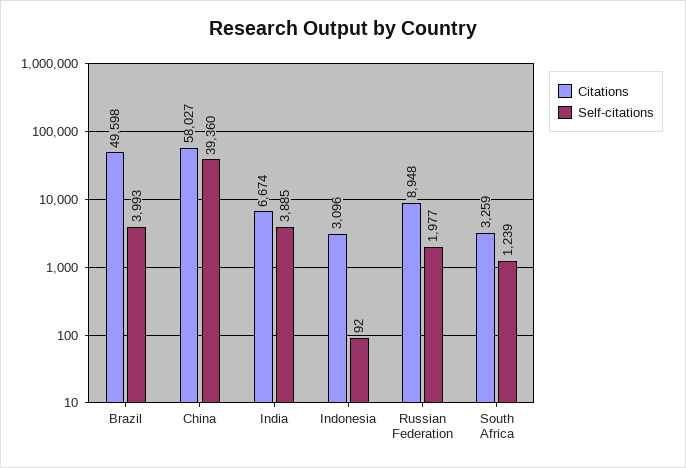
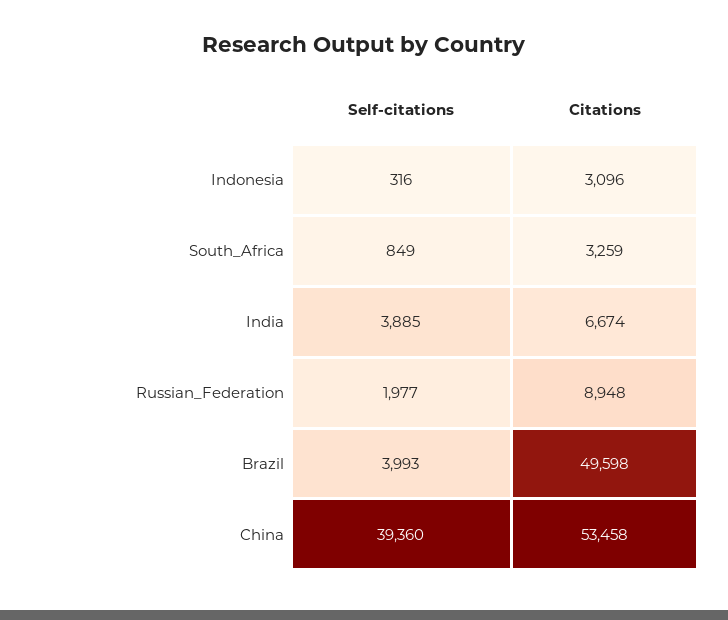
Citations, China: 58027 -> 53458
Self-citations, Indonesia: 92 -> 316
Self-citations, South Africa: 1239 -> 849

